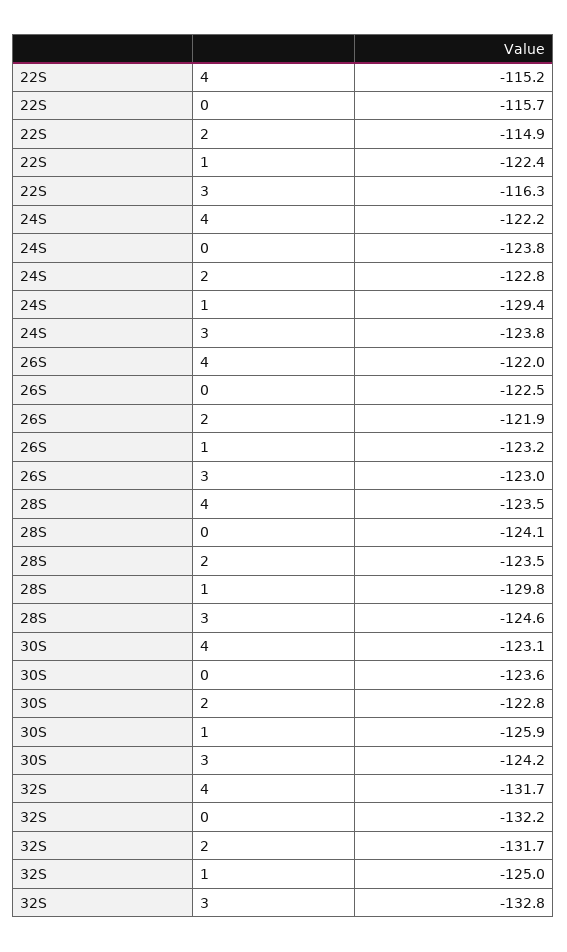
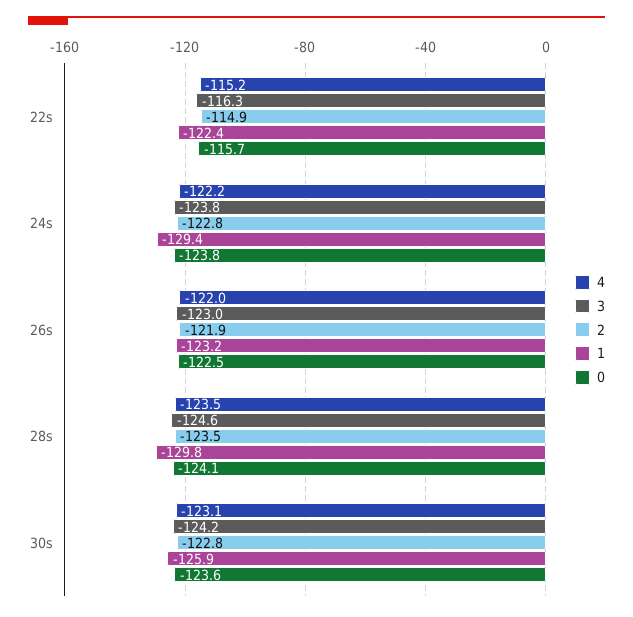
4, 32S: -131.7 -> none
0, 32S: -132.2 -> none
2, 32S: -131.7 -> none
1, 32S: -125 -> none
3, 32S: -132.8 -> none

